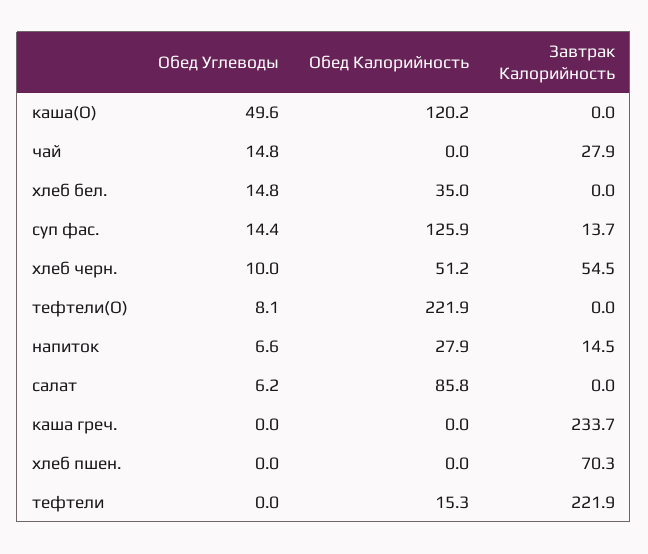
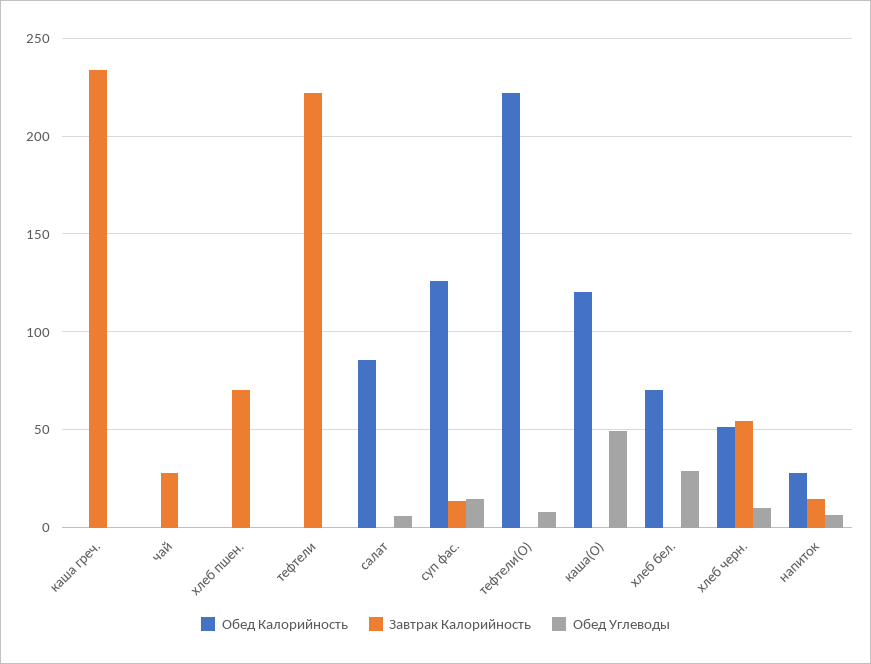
Обед Углеводы, чай: 14.8 -> 0
Обед Углеводы, хлеб бел.: 14.8 -> 30
Обед Калорийность, хлеб бел.: 35 -> 70
Обед Калорийность, тефтели: 15.3 -> 0

